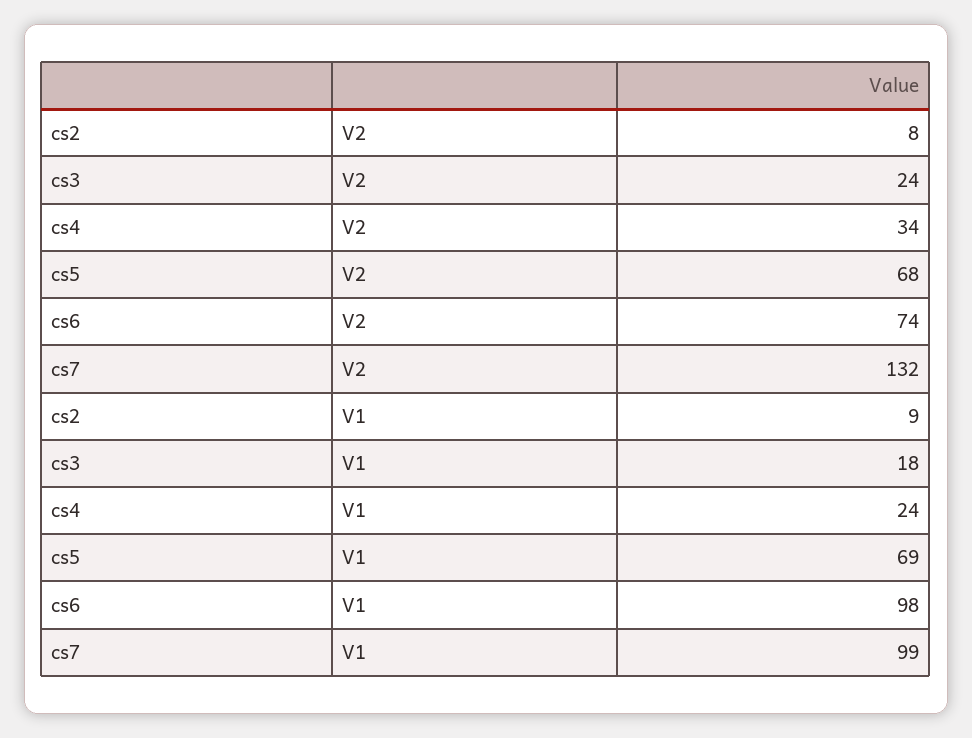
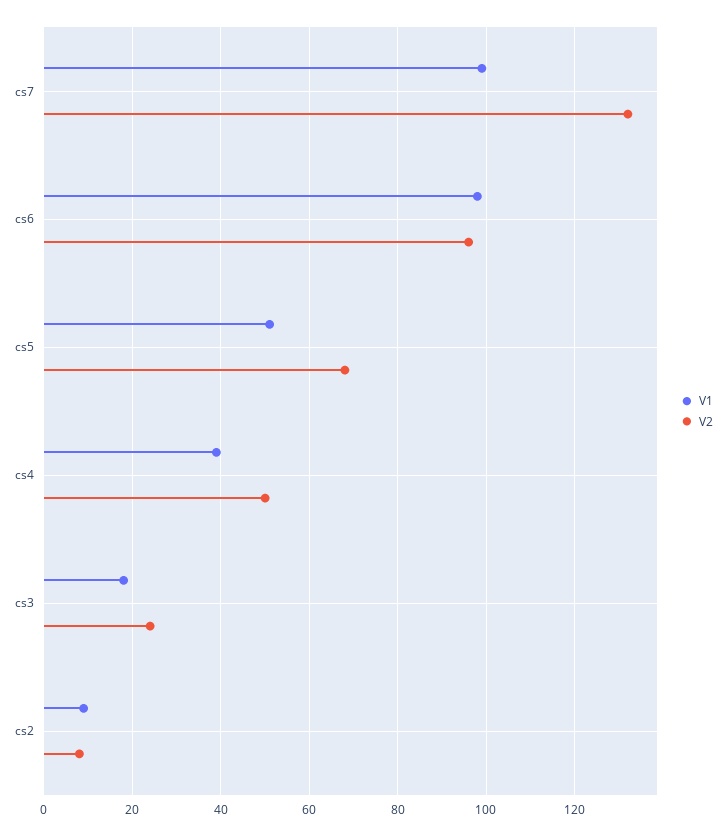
V2, cs4: 34 -> 50
V2, cs6: 74 -> 95
V1, cs4: 24 -> 40
V1, cs5: 69 -> 50

